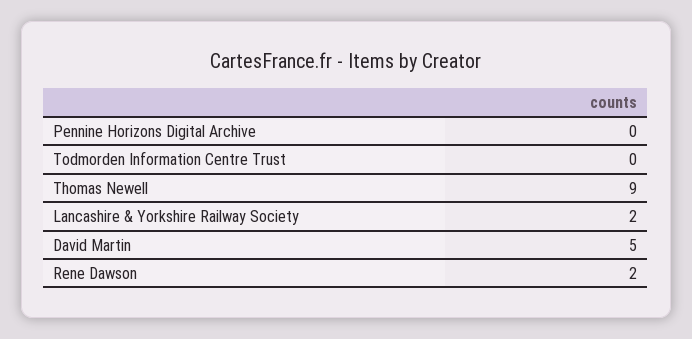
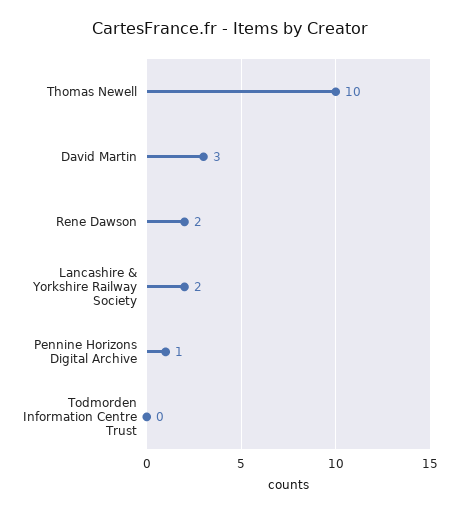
Pennine Horizons Digital Archive: 0 -> 1
Thomas Newell: 9 -> 10
David Martin: 5 -> 3

